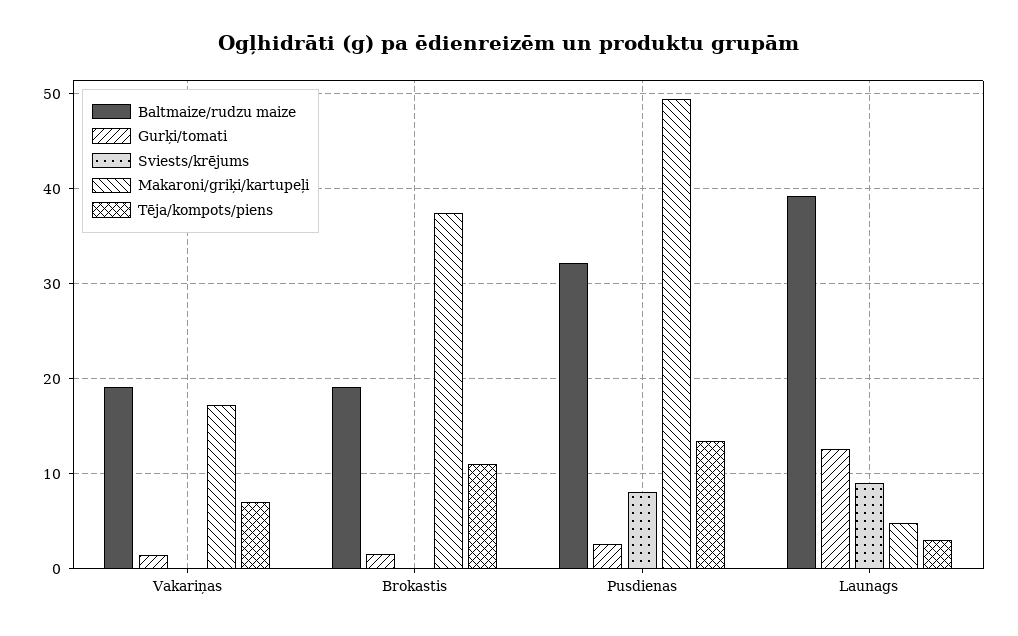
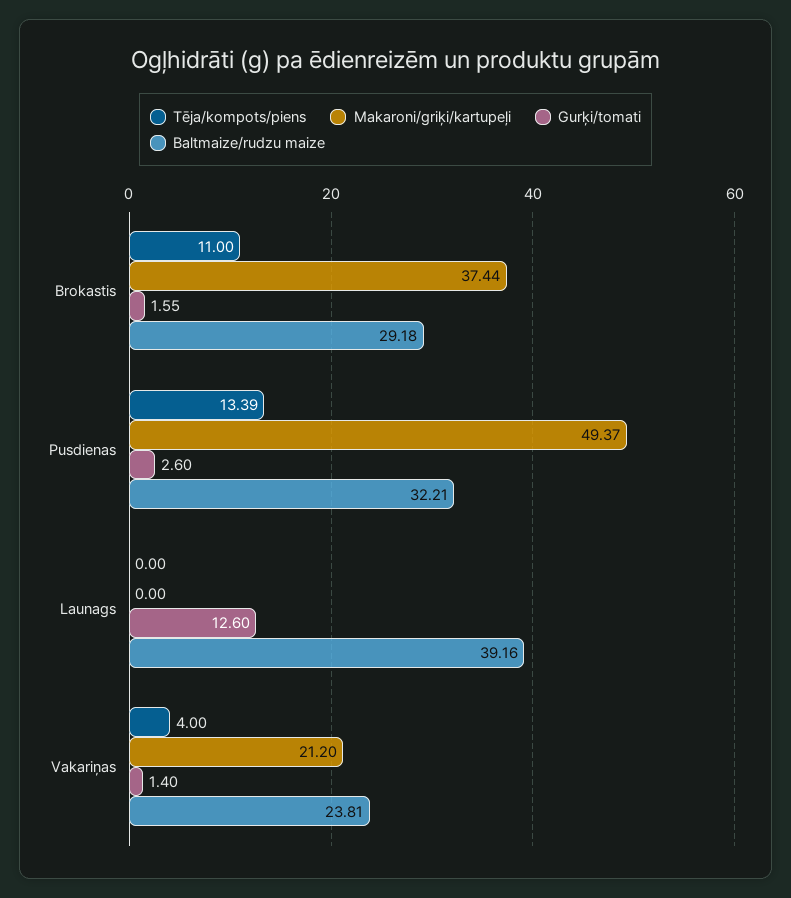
Baltmaize/rudzu maize, Vakariņas: 19 -> 23.81
Sviests/krējums, Vakariņas: 0 -> none
Makaroni/griķi/kartupeļi, Vakariņas: 17 -> 21.2
Tēja/kompots/piens, Vakariņas: 7 -> 4
Baltmaize/rudzu maize, Brokastis: 19 -> 29.18
Sviests/krējums, Brokastis: 0 -> none
Sviests/krējums, Pusdienas: 8 -> none
Sviests/krējums, Launags: 9 -> none
Makaroni/griķi/kartupeļi, Launags: 5 -> 0
Tēja/kompots/piens, Launags: 3 -> 0

